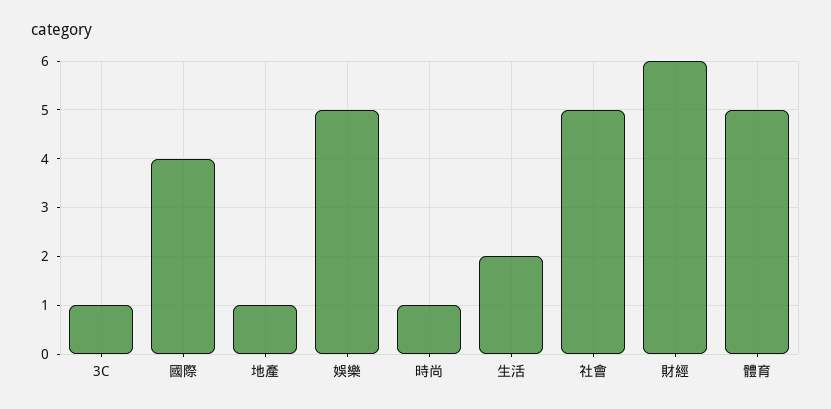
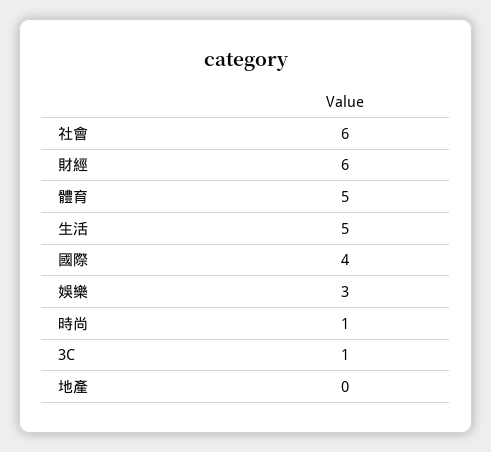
地產: 1 -> 0
娛樂: 5 -> 3
生活: 2 -> 5
社會: 5 -> 6

